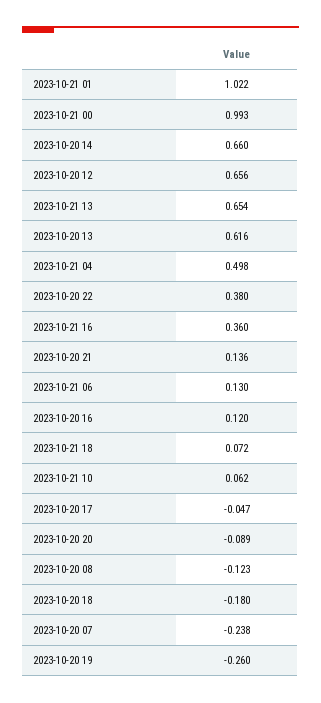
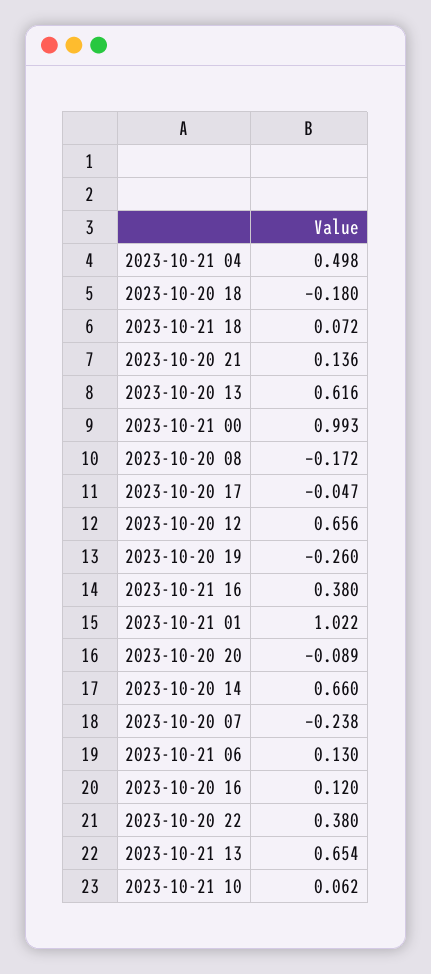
2023-10-21 16: 0.36 -> 0.38
2023-10-20 08: -0.123 -> -0.172

